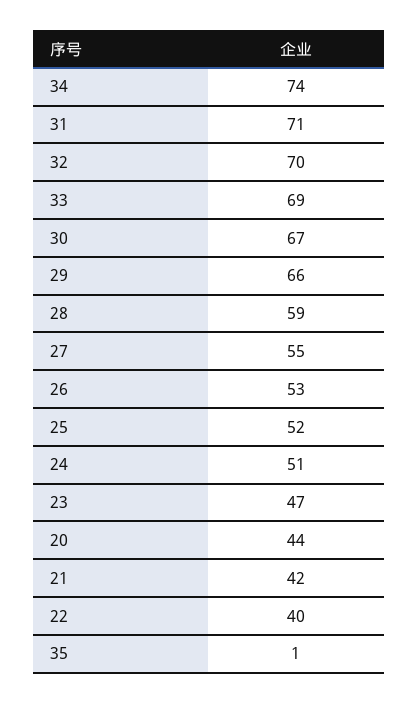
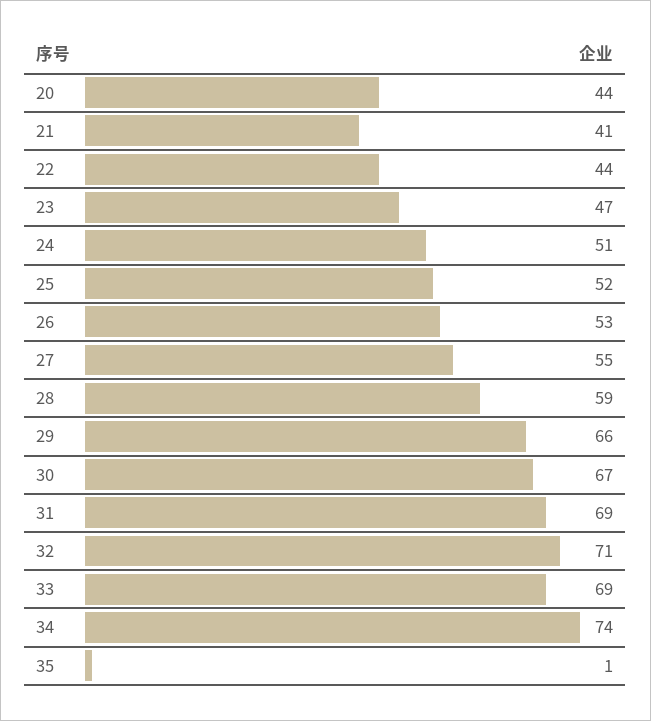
31: 71 -> 69
32: 70 -> 71
21: 42 -> 41
22: 40 -> 44

